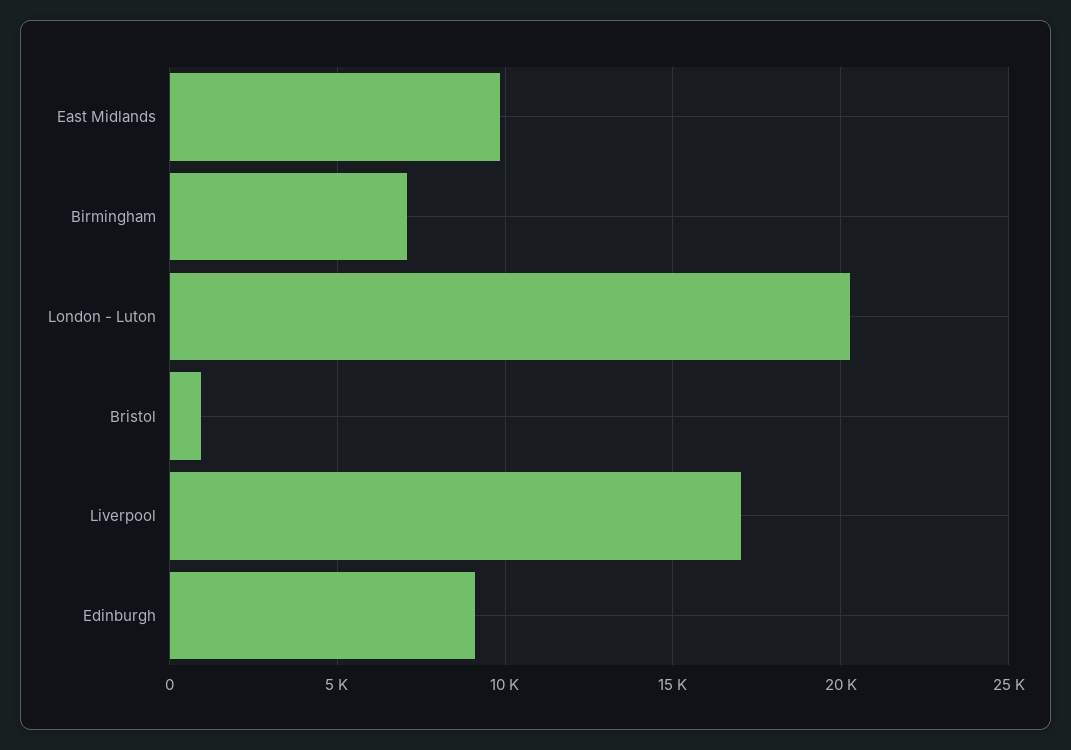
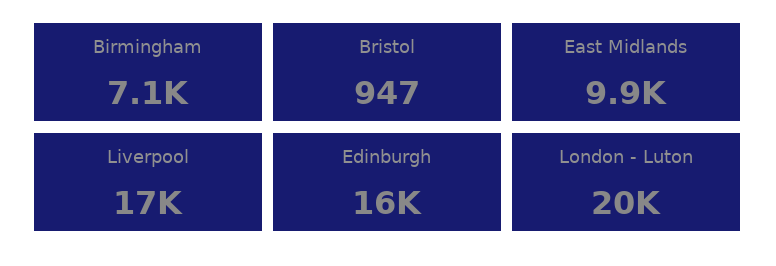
Edinburgh: 9000 -> 16000

